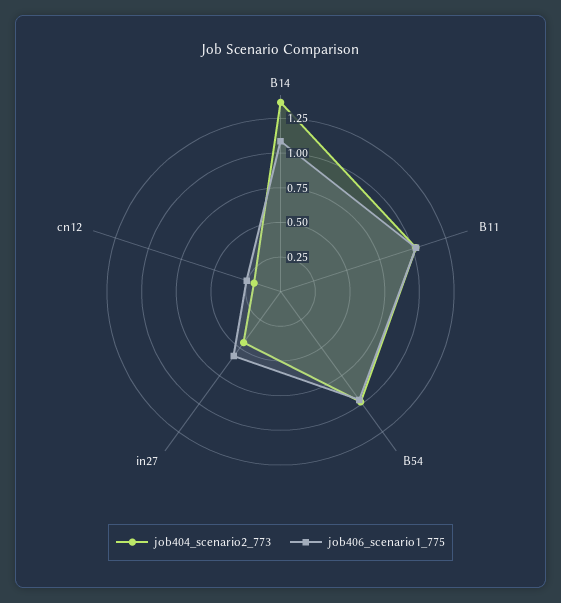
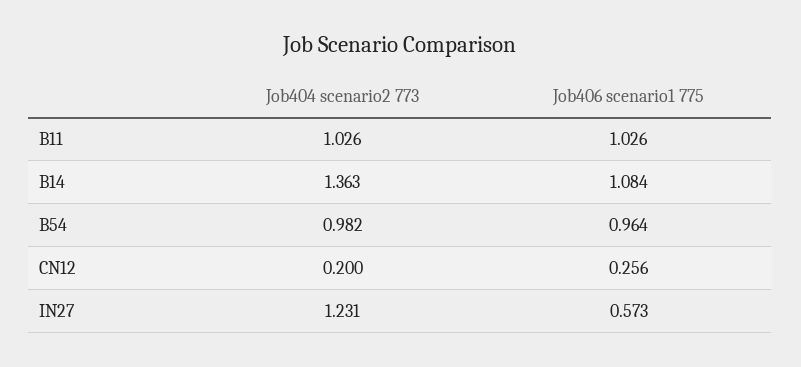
job404_scenario2_773, in27: 0.5 -> 1.231

